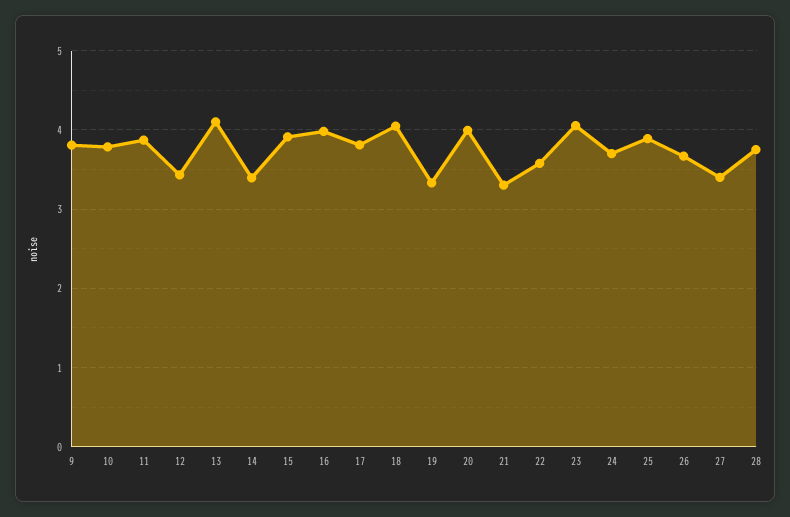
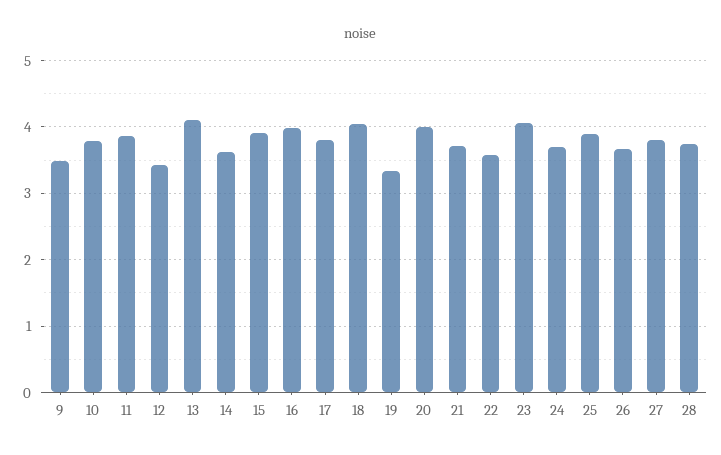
9: 3.8 -> 3.5
14: 3.4 -> 3.6
21: 3.3 -> 3.7
27: 3.4 -> 3.8

